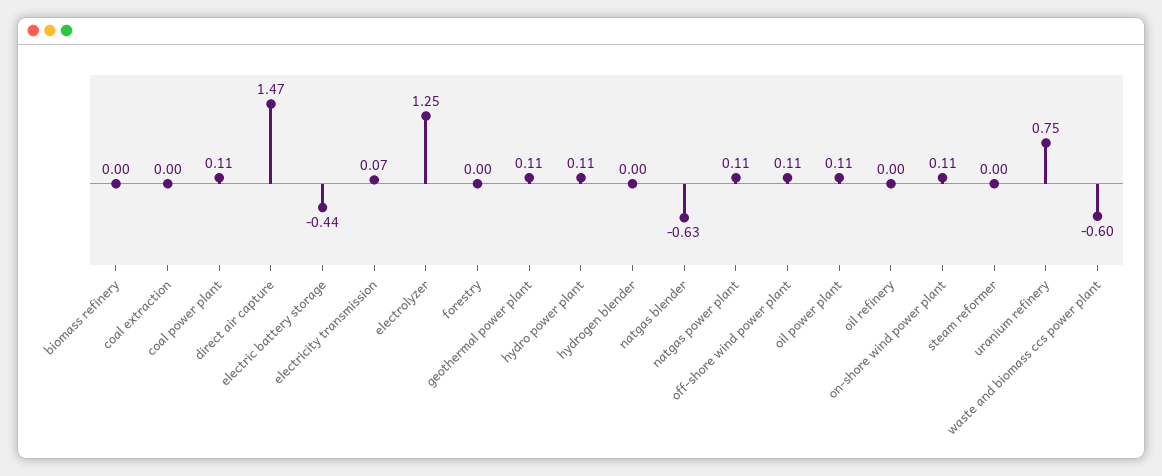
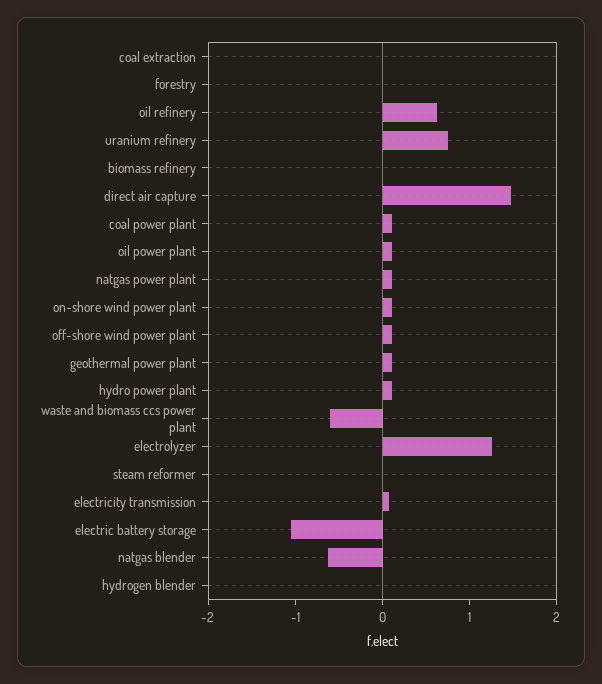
electric battery storage: -0.44 -> -1
oil refinery: 0 -> 0.6

